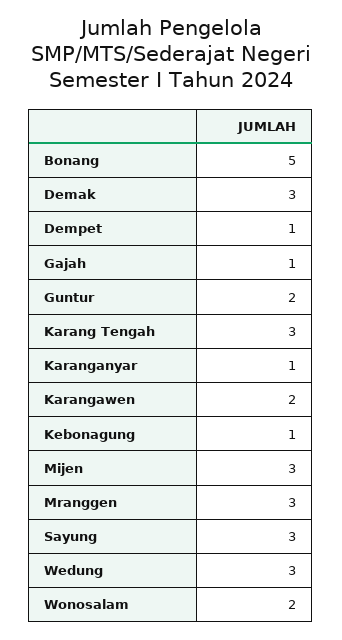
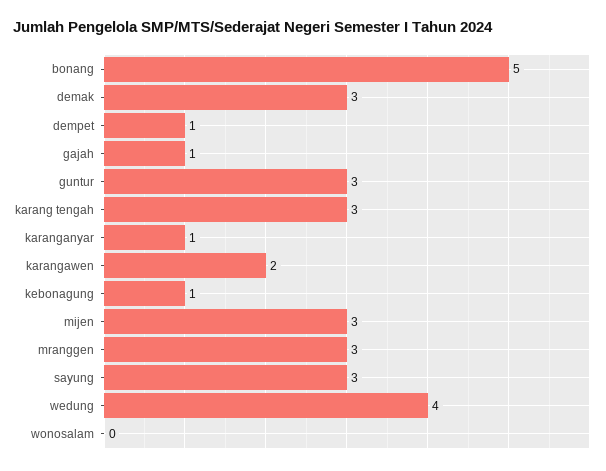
Guntur: 2 -> 3
Wedung: 3 -> 4
Wonosalam: 2 -> 0

